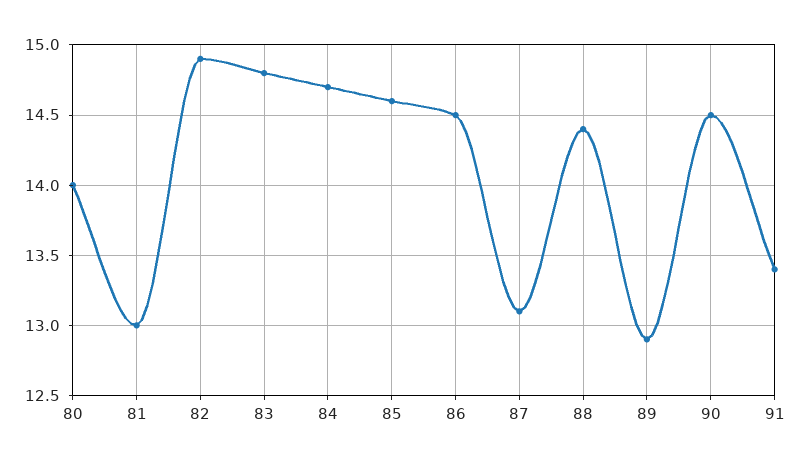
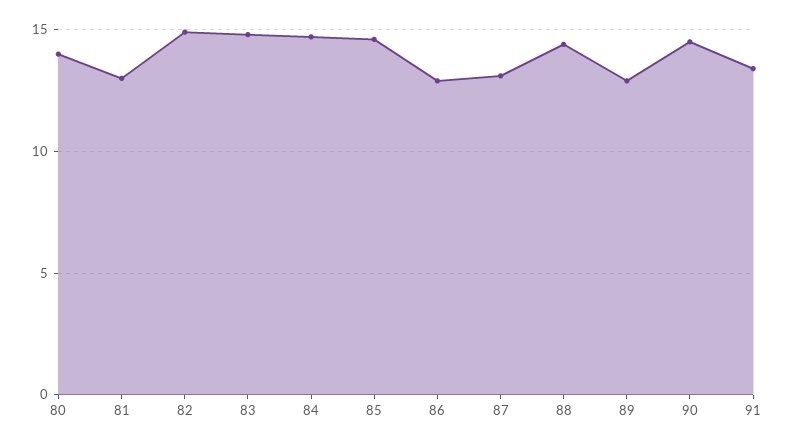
86: 14.5 -> 13

